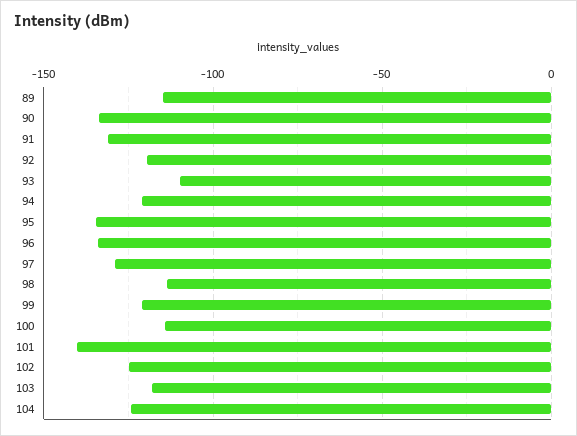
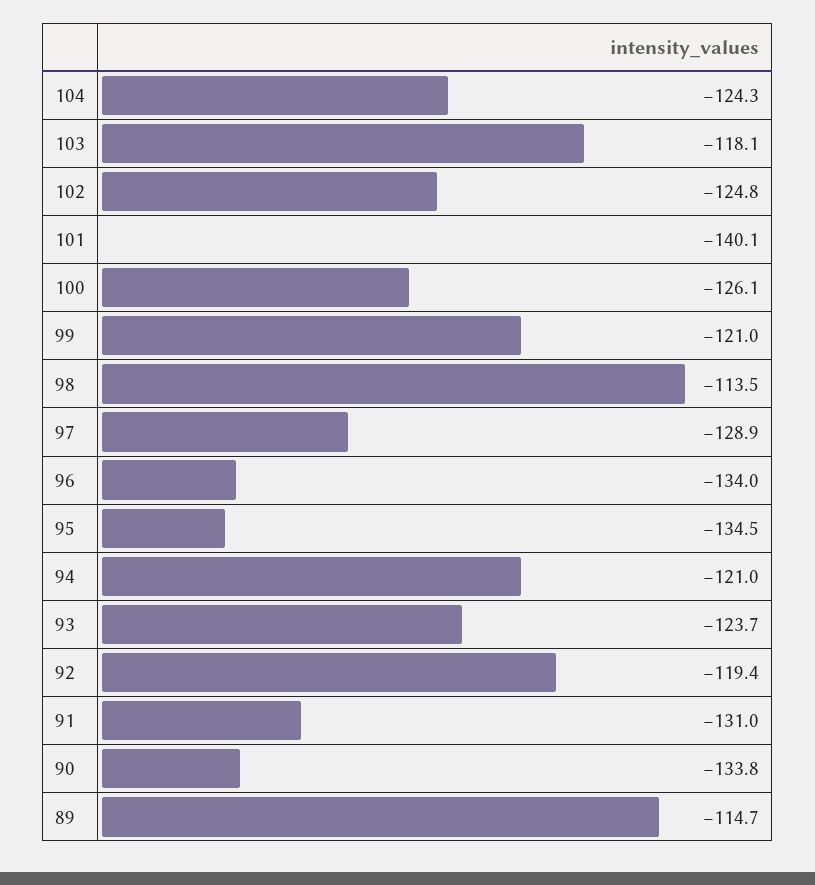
93: -110 -> -123.7
100: -115 -> -126.1

